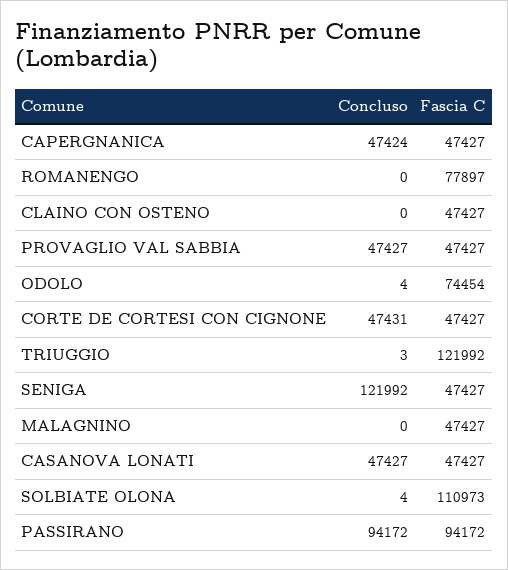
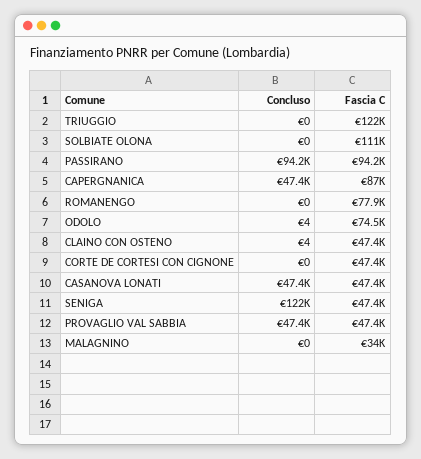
Fascia C, CAPERGNANICA: 47427 -> 87000
Concluso, CLAINO CON OSTENO: 0 -> 4
Concluso, CORTE DE CORTESI CON CIGNONE: 47431 -> 0
Concluso, TRIUGGIO: 3 -> 0
Fascia C, MALAGNINO: 47427 -> 34000
Concluso, SOLBIATE OLONA: 4 -> 0

